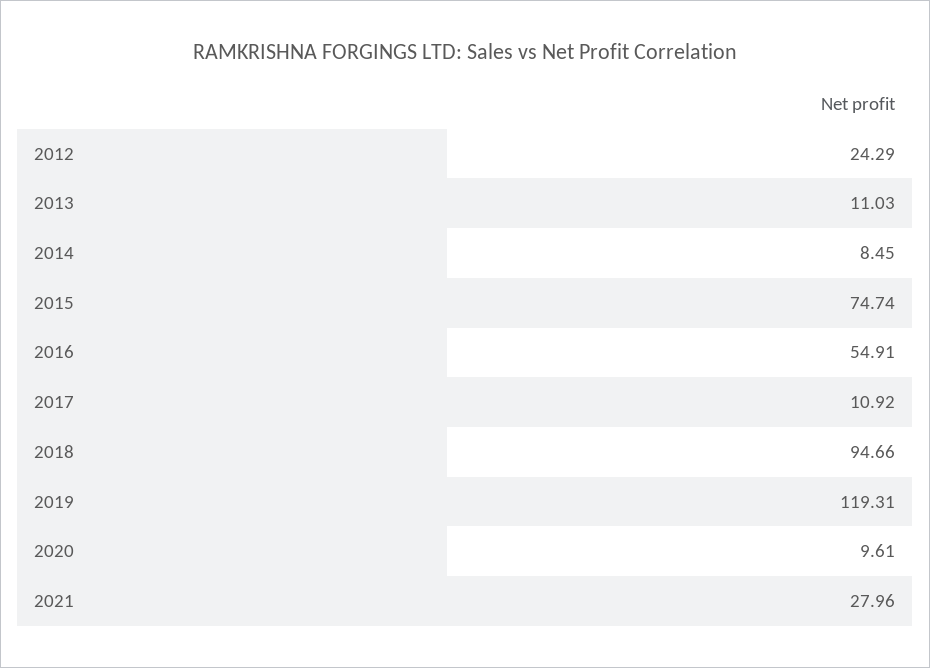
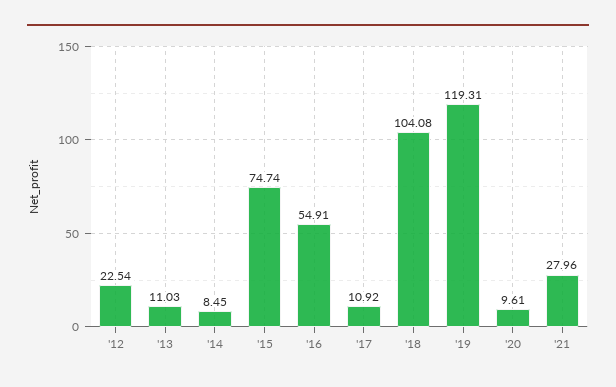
2012: 24.29 -> 22.54
2018: 94.66 -> 104.08

